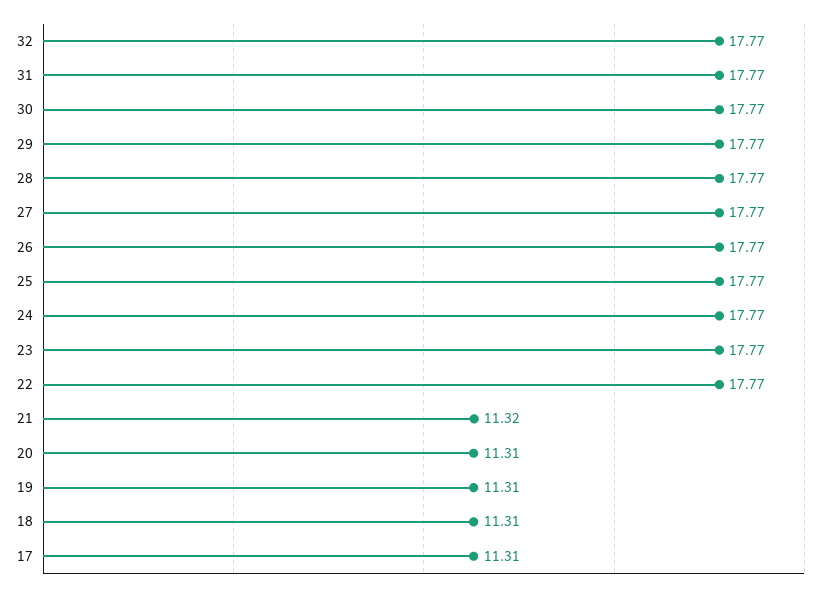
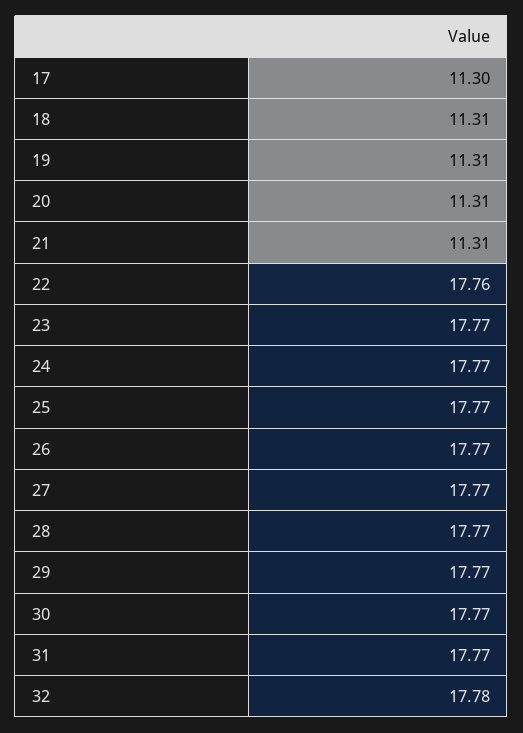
32: 17.77 -> 17.78
22: 17.77 -> 17.76
21: 11.32 -> 11.31
17: 11.31 -> 11.3

